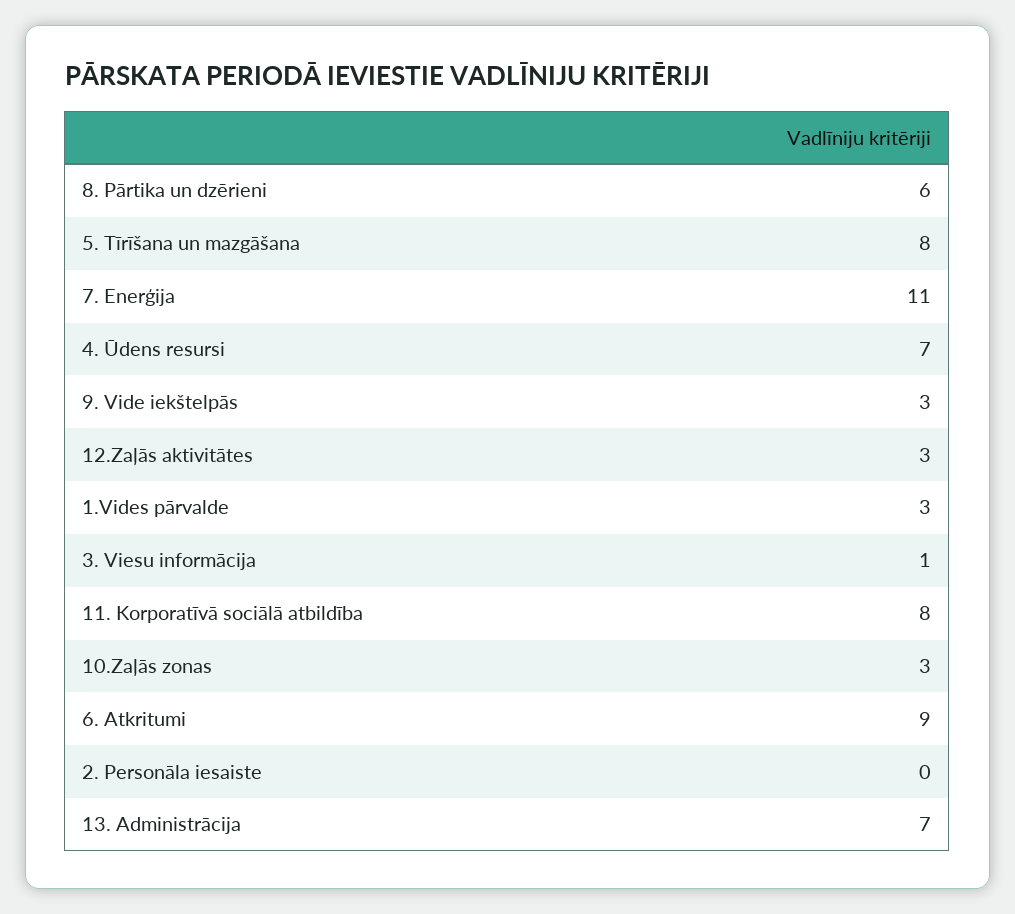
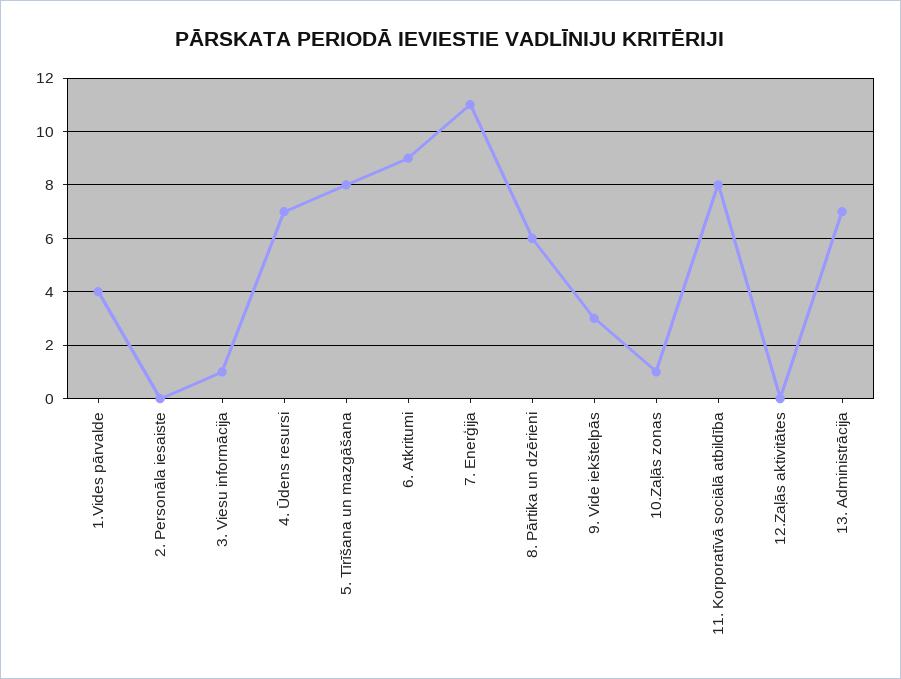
12.Zaļās aktivitātes: 3 -> 0
1.Vides pārvalde: 3 -> 4
10.Zaļās zonas: 3 -> 1

